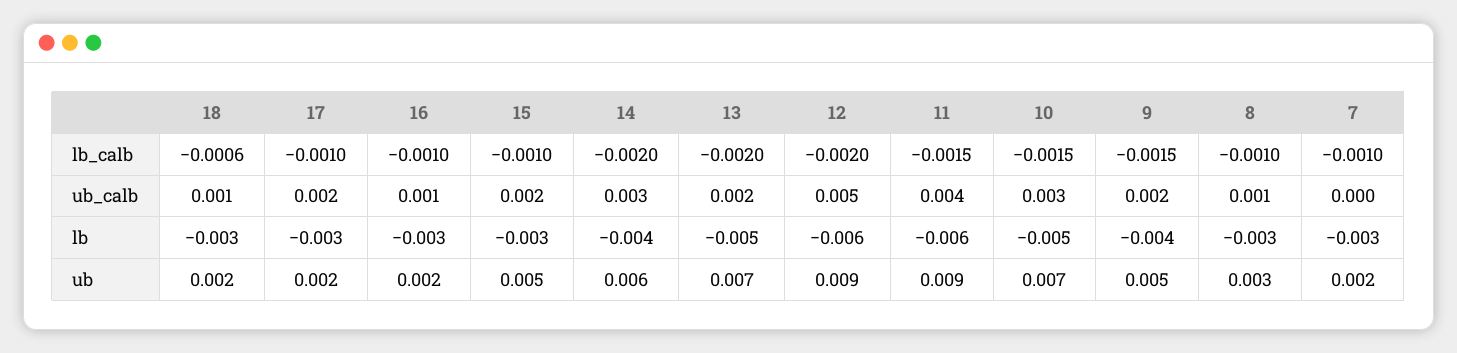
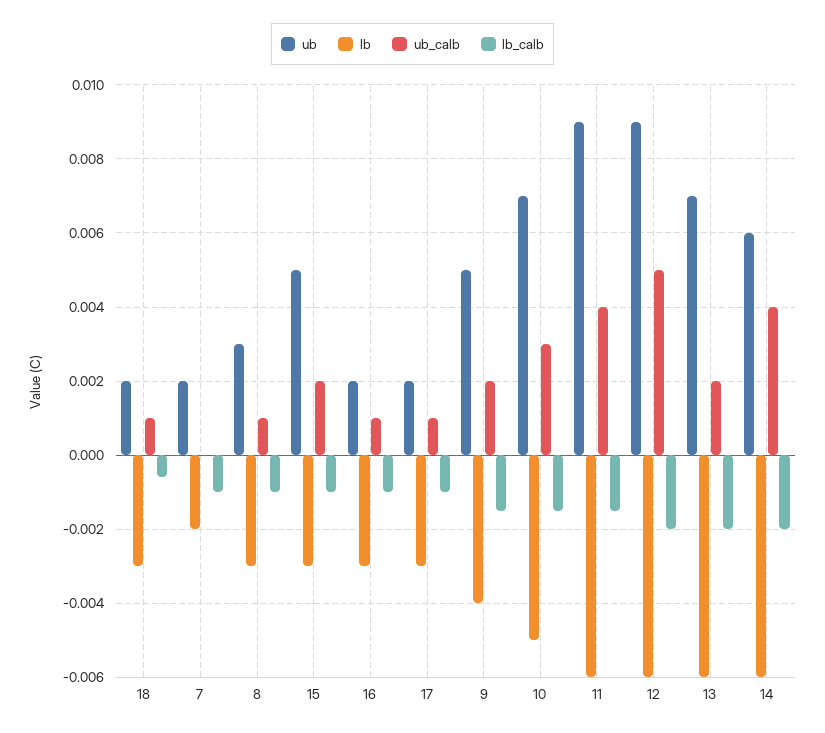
ub_calb, 17: 0.002 -> 0.001
ub_calb, 14: 0.003 -> 0.004
lb, 14: -0.004 -> -0.006
lb, 13: -0.005 -> -0.006
lb, 7: -0.003 -> -0.002

